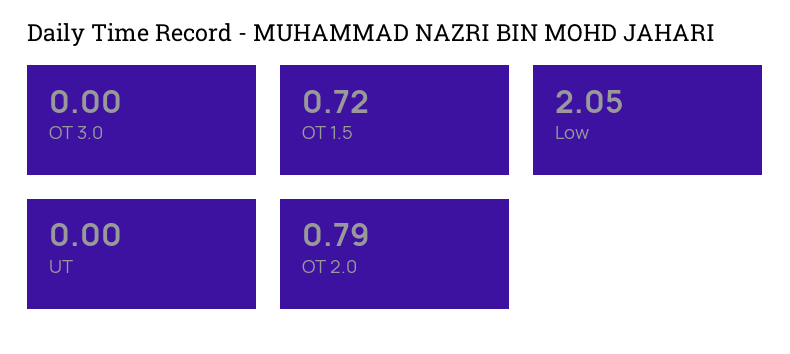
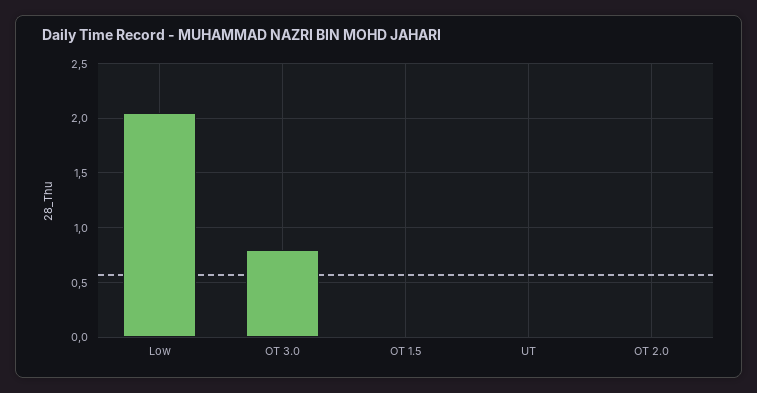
OT 3.0: 0 -> 0.8
OT 1.5: 0.72 -> 0
OT 2.0: 0.79 -> 0

